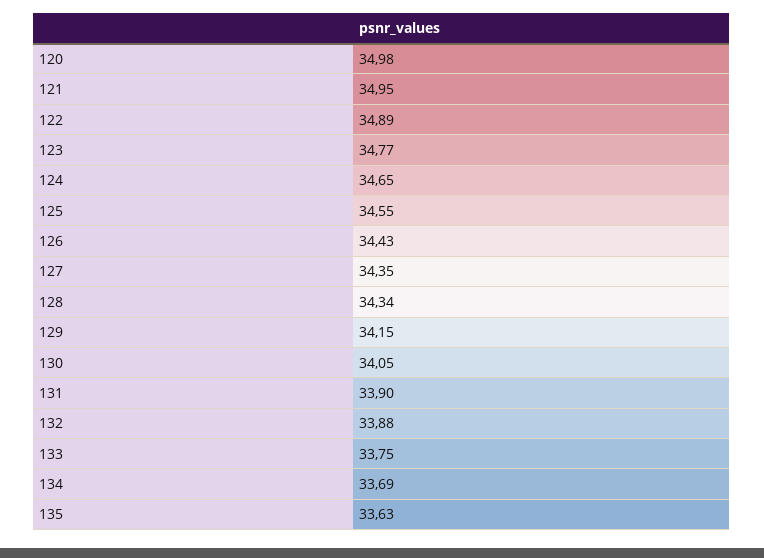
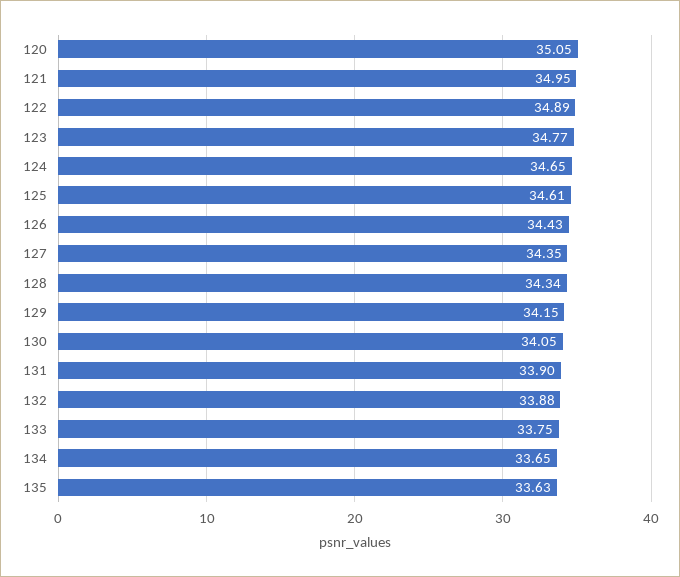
120: 34.98 -> 35.05
125: 34.55 -> 34.61
134: 33.69 -> 33.65

